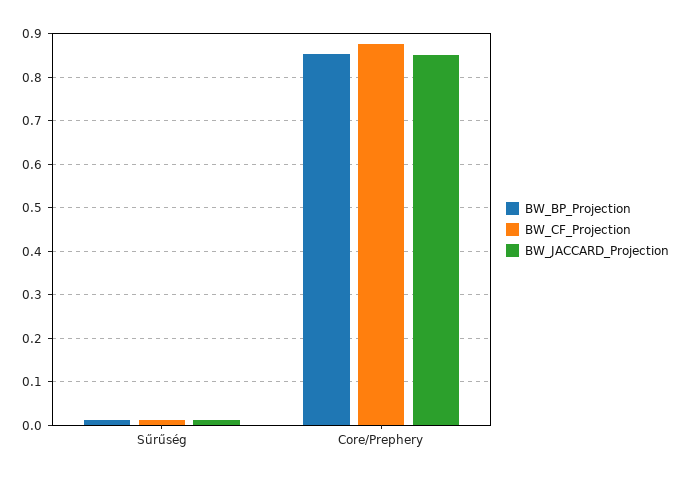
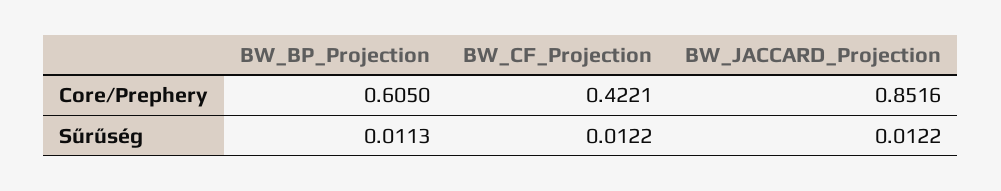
BW_BP_Projection, Core/Prephery: 0.86 -> 0.605
BW_CF_Projection, Core/Prephery: 0.88 -> 0.4221

